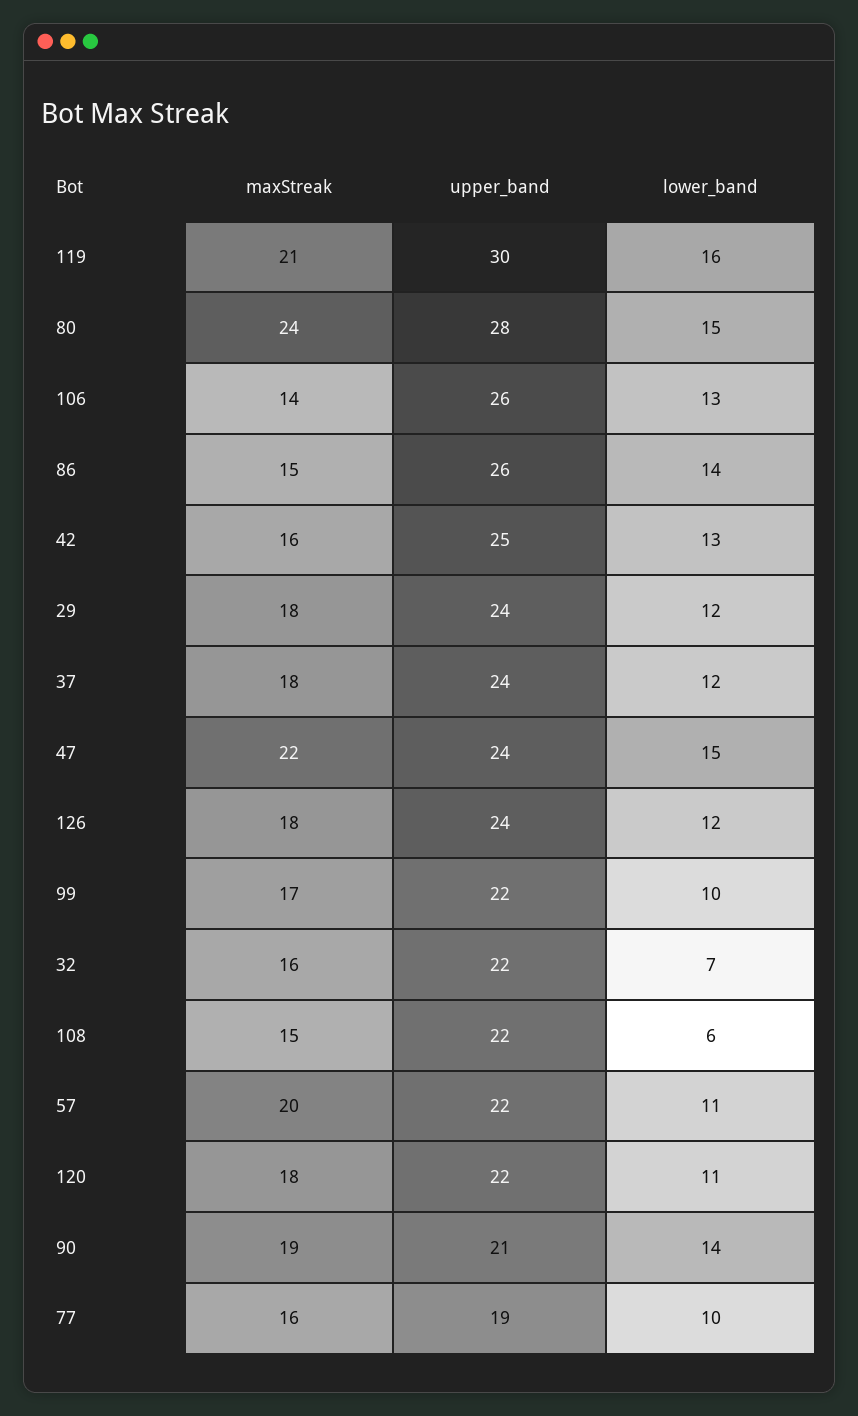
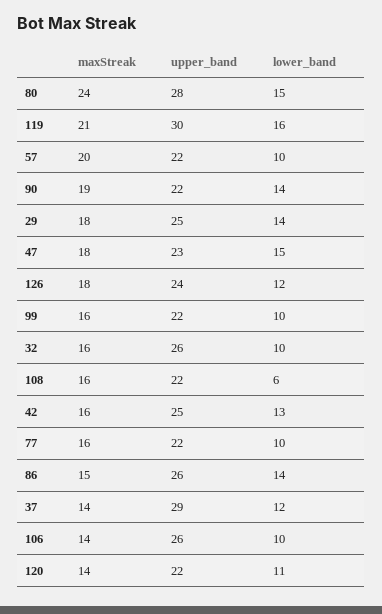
lower_band, 106: 13 -> 10
upper_band, 29: 24 -> 25
lower_band, 29: 12 -> 14
maxStreak, 37: 18 -> 14
upper_band, 37: 24 -> 29
maxStreak, 47: 22 -> 18
upper_band, 47: 24 -> 23
maxStreak, 99: 17 -> 16
upper_band, 32: 22 -> 26
lower_band, 32: 7 -> 10
maxStreak, 108: 15 -> 16
lower_band, 57: 11 -> 10
maxStreak, 120: 18 -> 14
upper_band, 90: 21 -> 22
upper_band, 77: 19 -> 22

